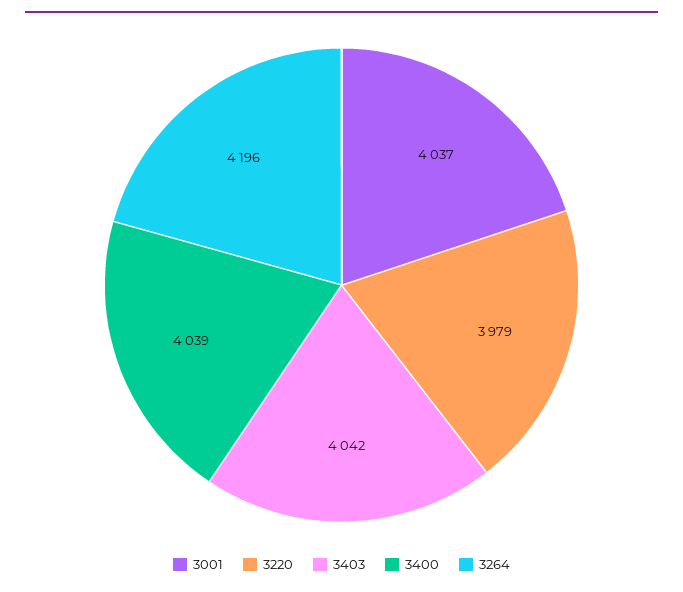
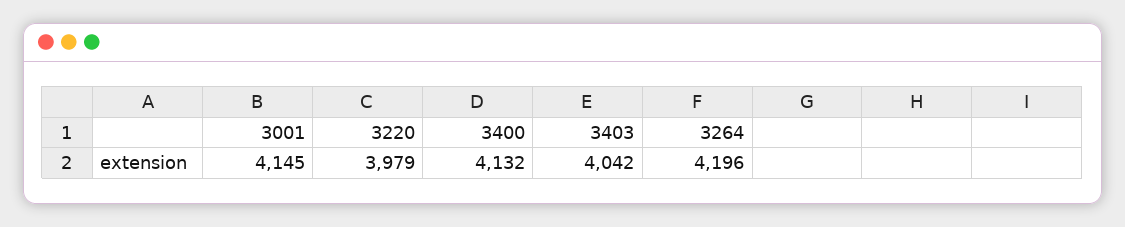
3001: 4037 -> 4145
3400: 4039 -> 4132

